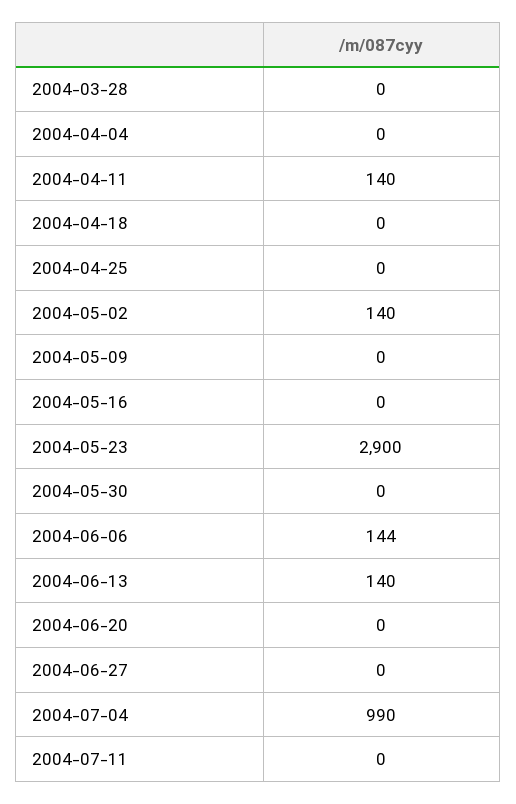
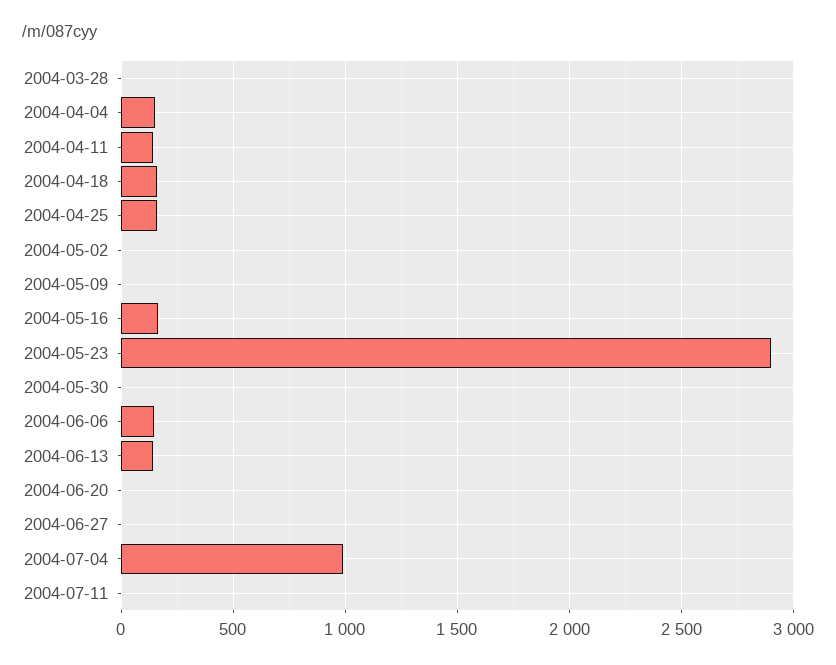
2004-04-04: 0 -> 150
2004-04-18: 0 -> 150
2004-04-25: 0 -> 150
2004-05-02: 140 -> 0
2004-05-16: 0 -> 150

